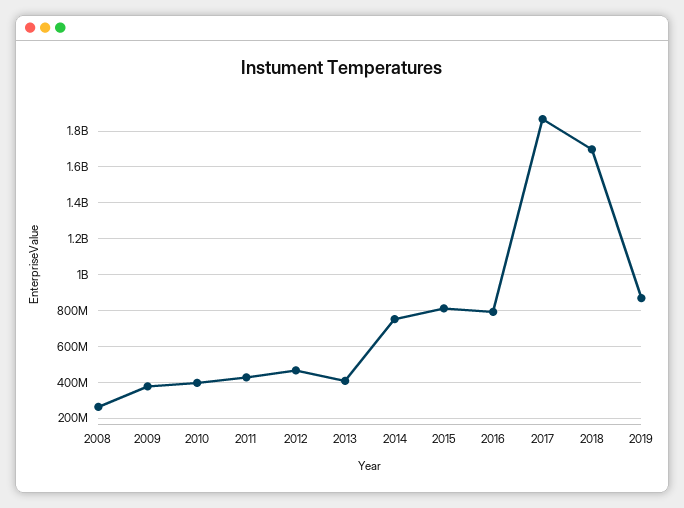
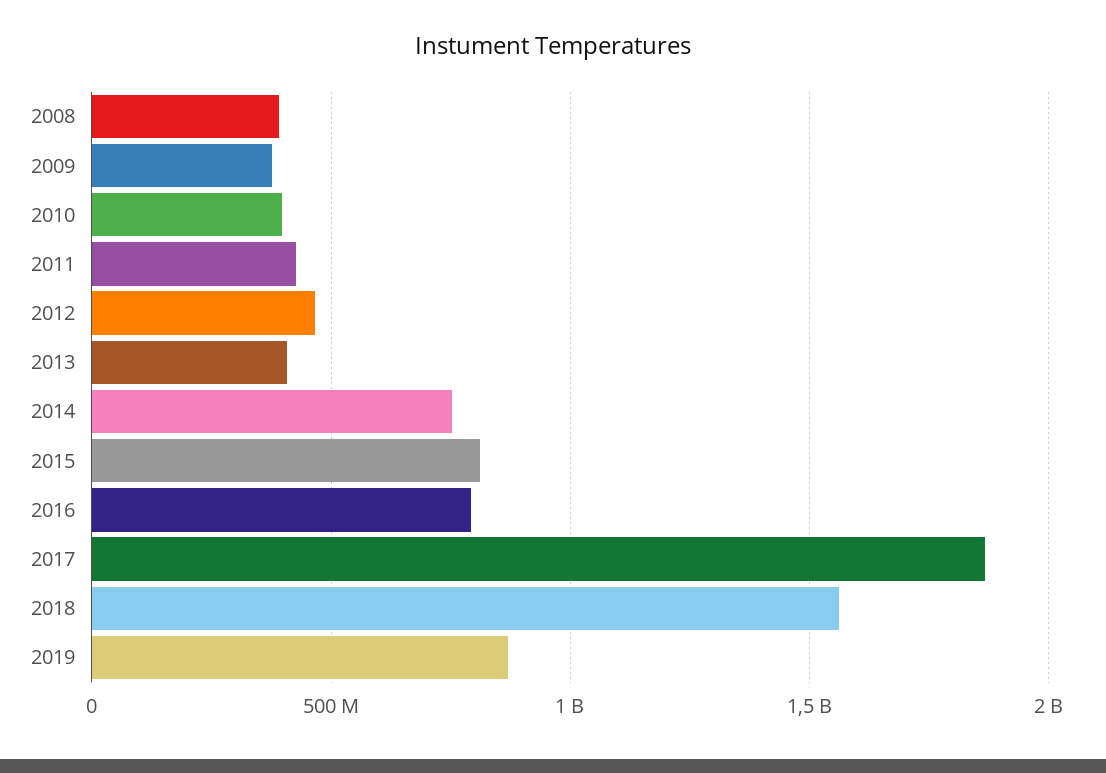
2008: 250000000 -> 400000000
2018: 1700000000 -> 1550000000

